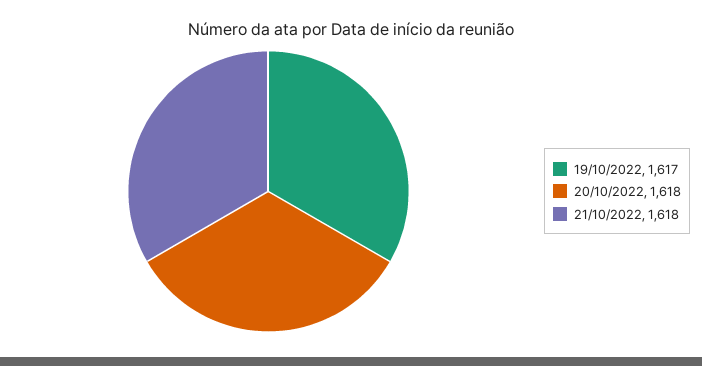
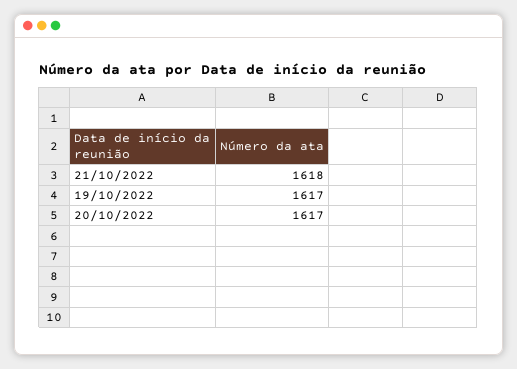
20/10/2022: 1618 -> 1617

